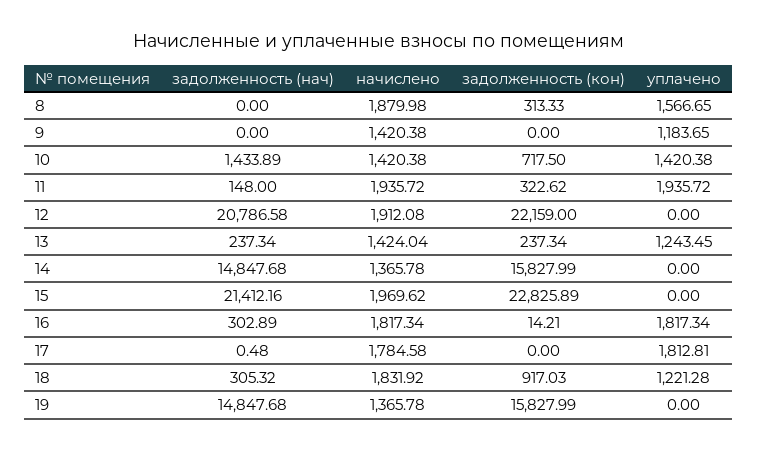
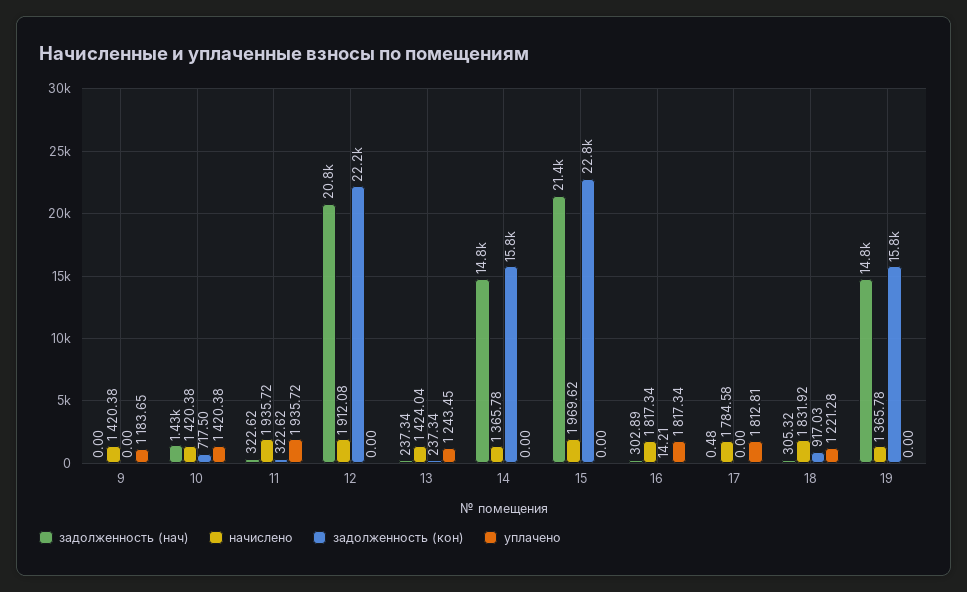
задолженность (нач), 8: 0 -> none
начислено, 8: 1879.98 -> none
задолженность (кон), 8: 313.33 -> none
уплачено, 8: 1566.65 -> none
задолженность (нач), 11: 148 -> 322.62

